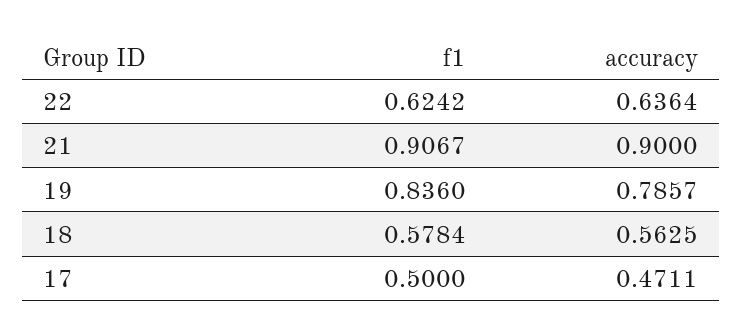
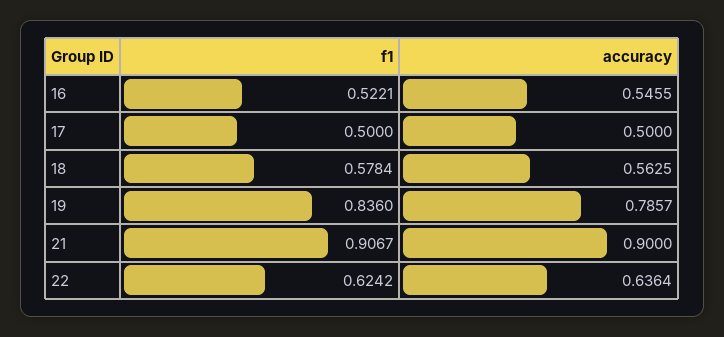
accuracy, 17: 0.4711 -> 0.5
f1, 16: none -> 0.5221
accuracy, 16: none -> 0.5455

